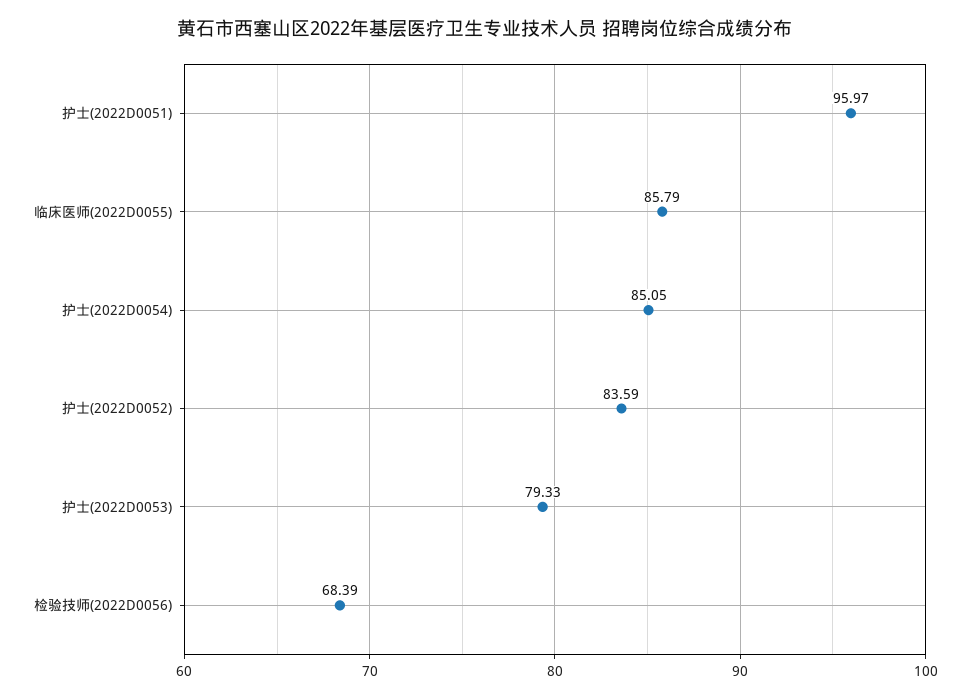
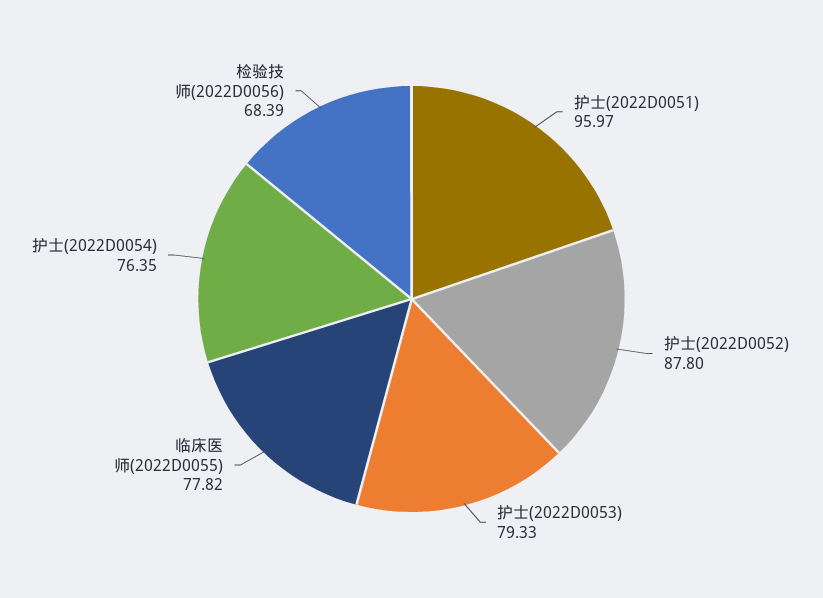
临床医师(2022D0055): 85.79 -> 77.82
护士(2022D0054): 85.05 -> 76.35
护士(2022D0052): 83.59 -> 87.8

